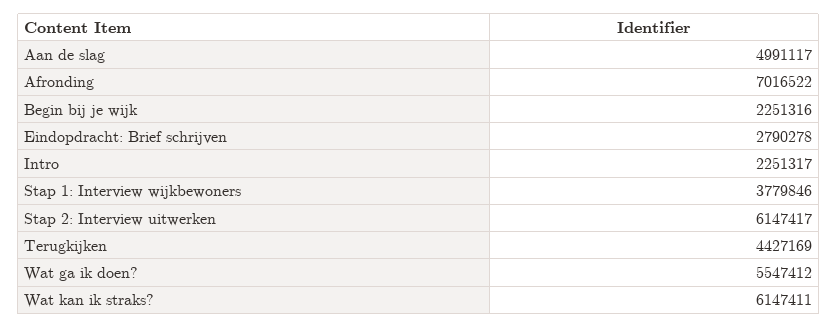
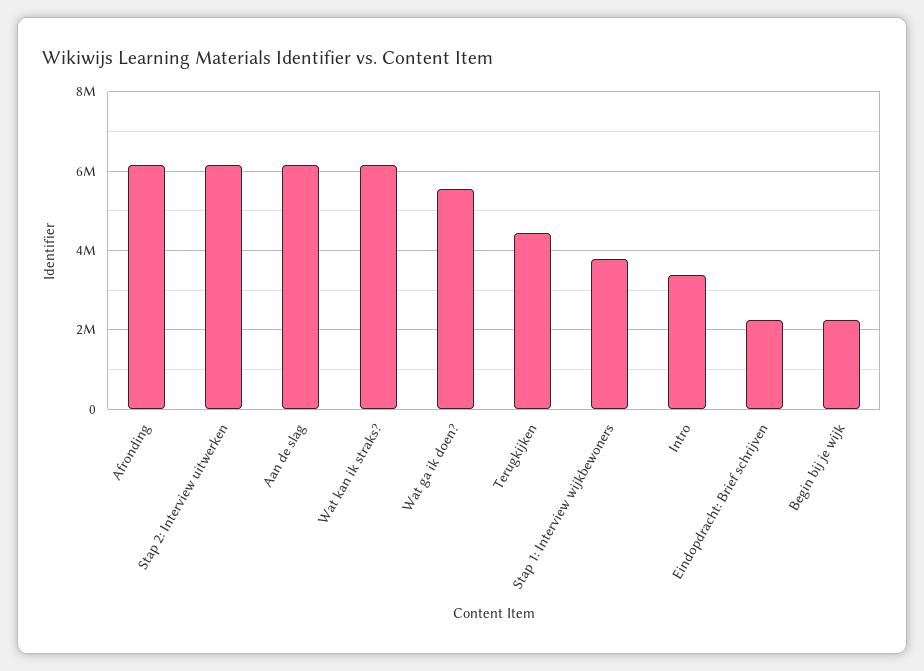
Aan de slag: 4991117 -> 6200000
Afronding: 7016522 -> 6200000
Eindopdracht: Brief schrijven: 2790278 -> 2200000
Intro: 2251317 -> 3400000

